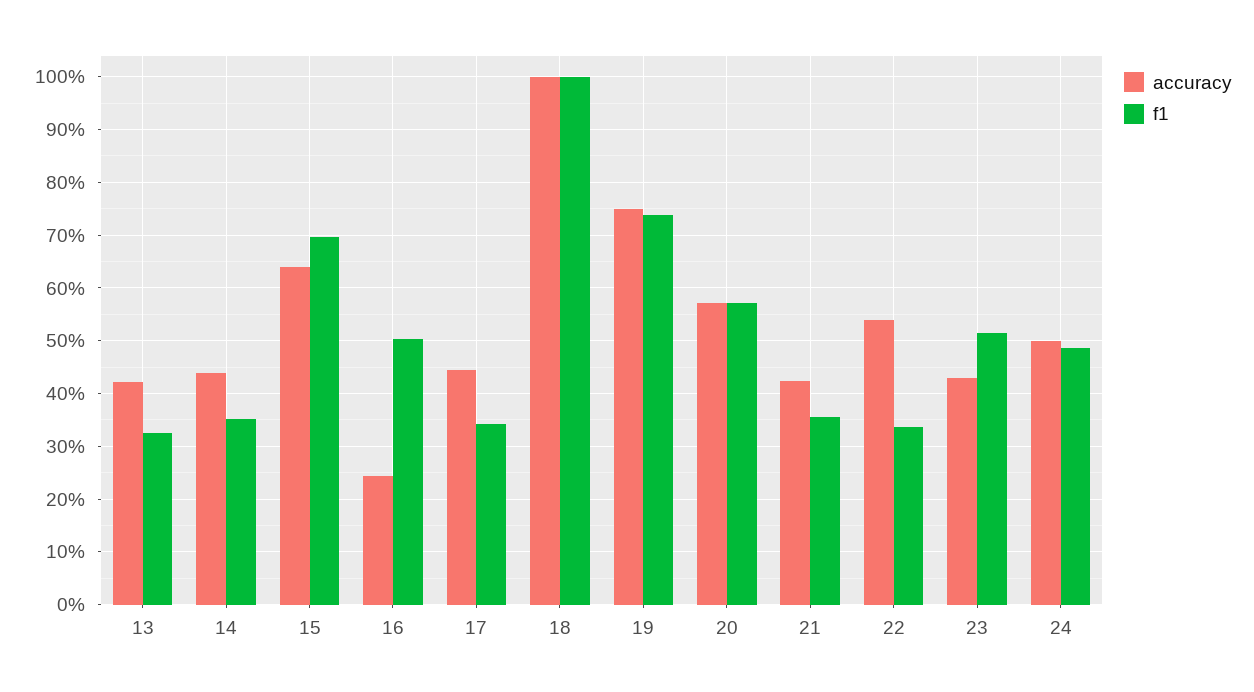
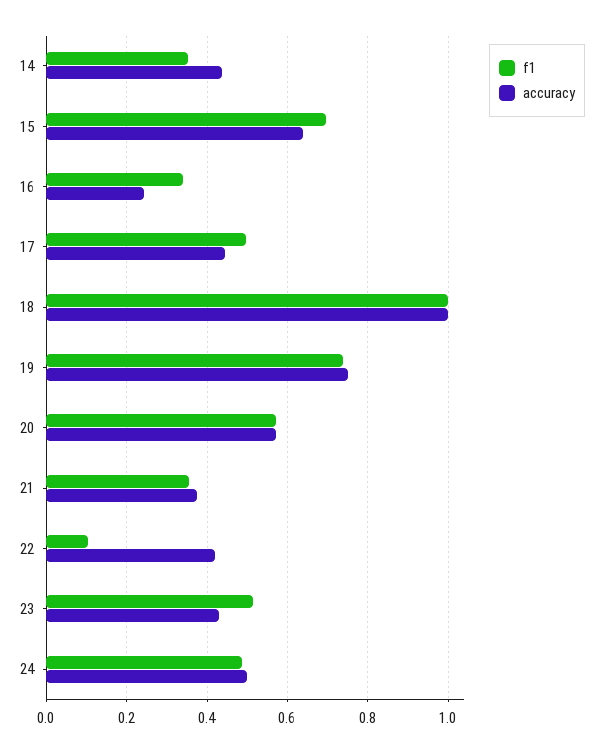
accuracy, 13: 0.42 -> none
f1, 13: 0.32 -> none
f1, 16: 0.5 -> 0.34
f1, 17: 0.34 -> 0.5
accuracy, 21: 0.42 -> 0.38
accuracy, 22: 0.54 -> 0.42
f1, 22: 0.34 -> 0.1

